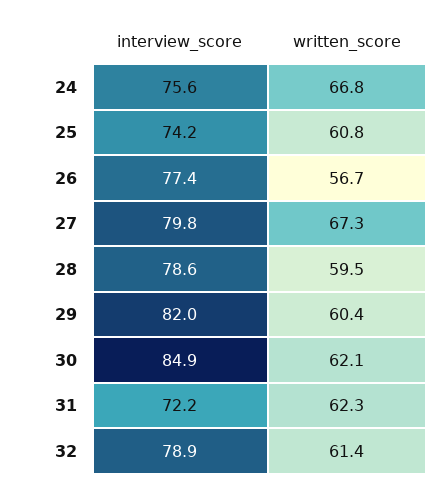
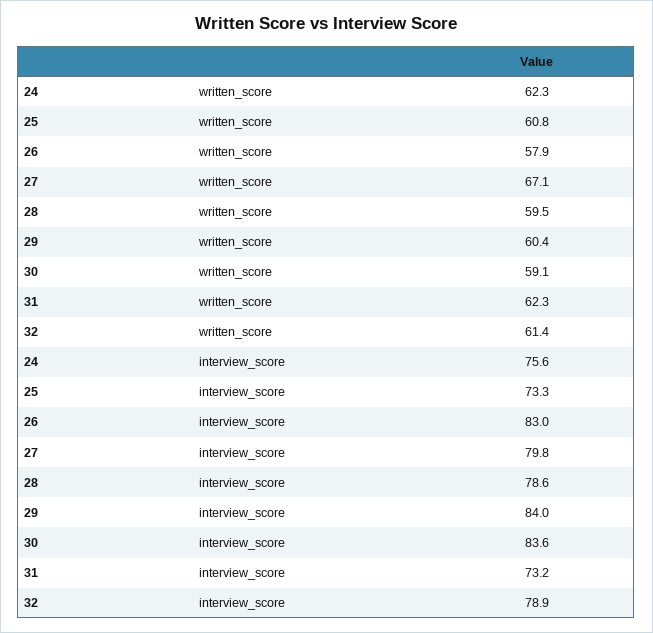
written_score, 24: 66.8 -> 62.3
interview_score, 25: 74.2 -> 73.3
interview_score, 26: 77.4 -> 83
written_score, 26: 56.7 -> 57.9
written_score, 27: 67.3 -> 67.1
interview_score, 29: 82 -> 84
interview_score, 30: 84.9 -> 83.6
written_score, 30: 62.1 -> 59.1
interview_score, 31: 72.2 -> 73.2

